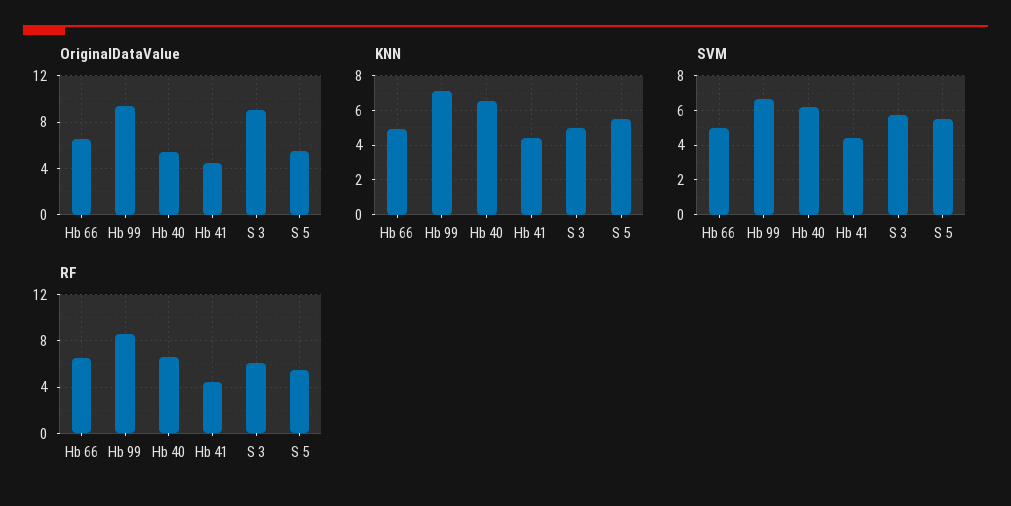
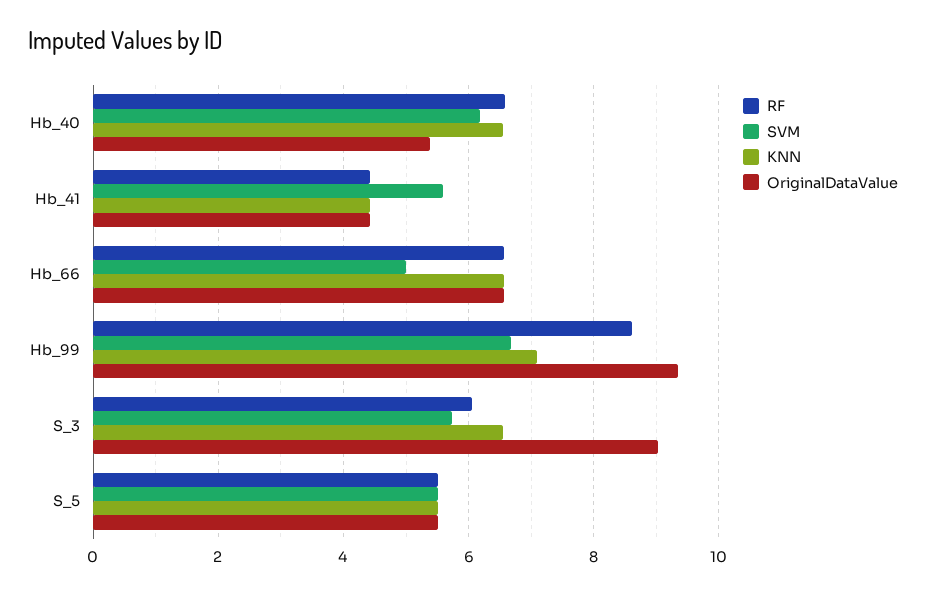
KNN, Hb 66: 5 -> 6.6
KNN, S 3: 5 -> 6.6
SVM, Hb 41: 4.5 -> 5.6

